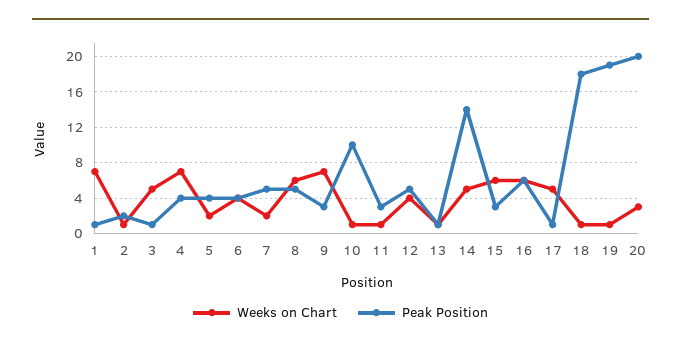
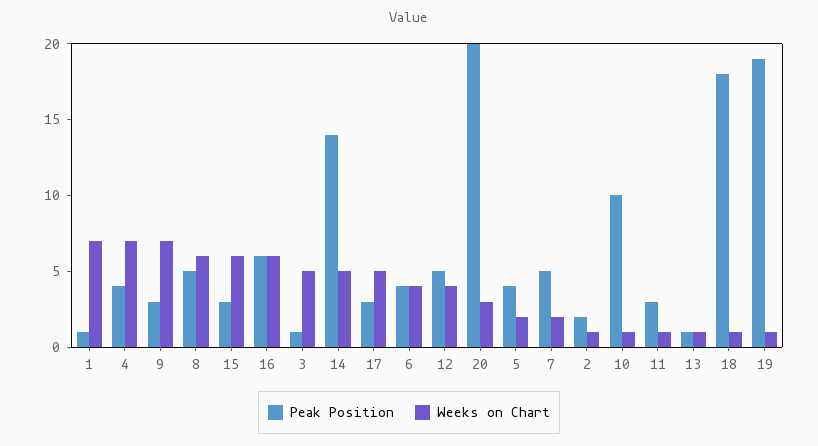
Peak Position, 17: 1 -> 3

